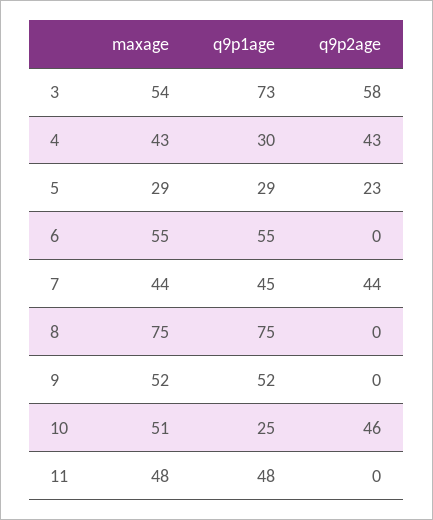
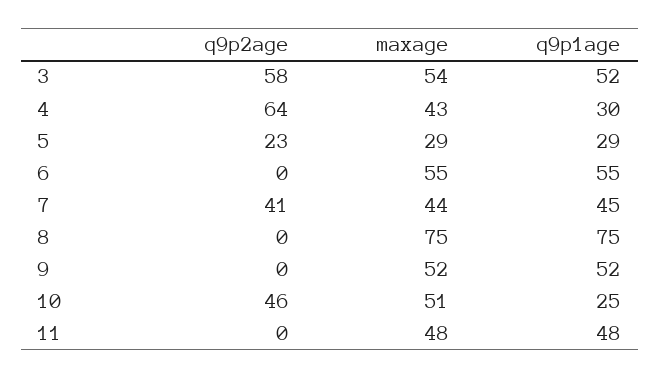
q9p1age, 3: 73 -> 52
q9p2age, 4: 43 -> 64
q9p2age, 7: 44 -> 41

